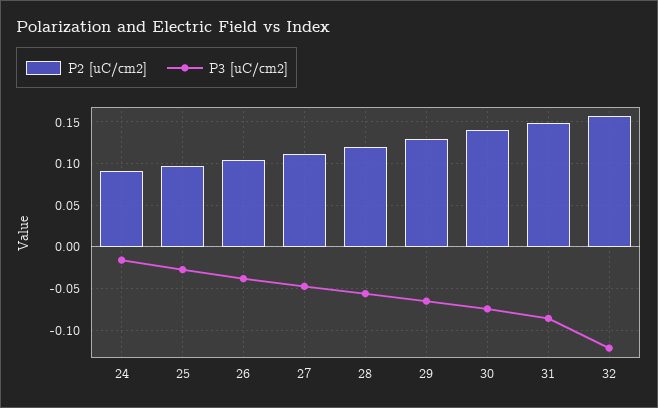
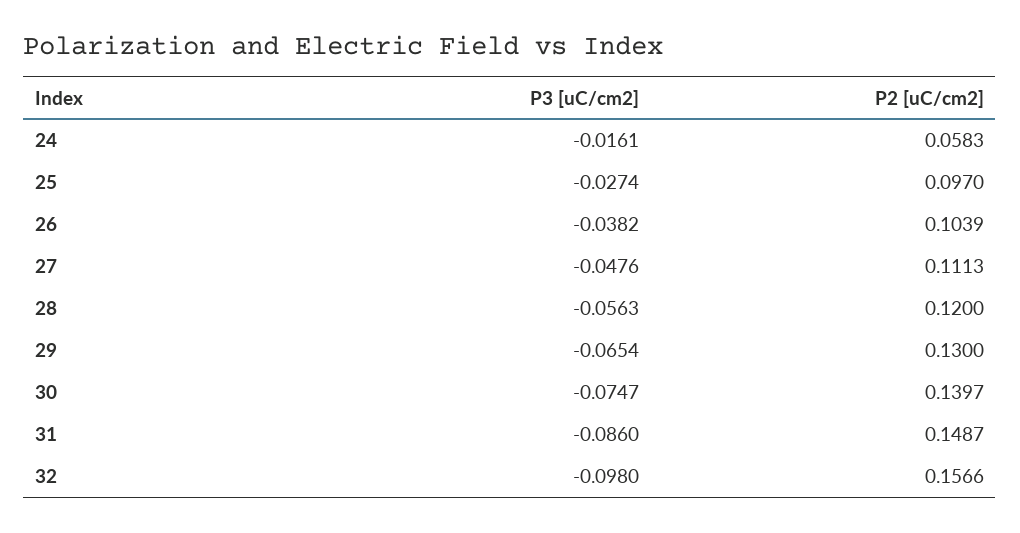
P2 [uC/cm2], 24: 0.09 -> 0.0583
P3 [uC/cm2], 32: -0.12 -> -0.098

